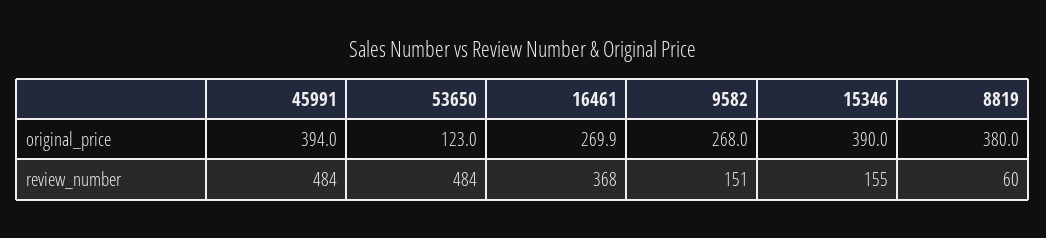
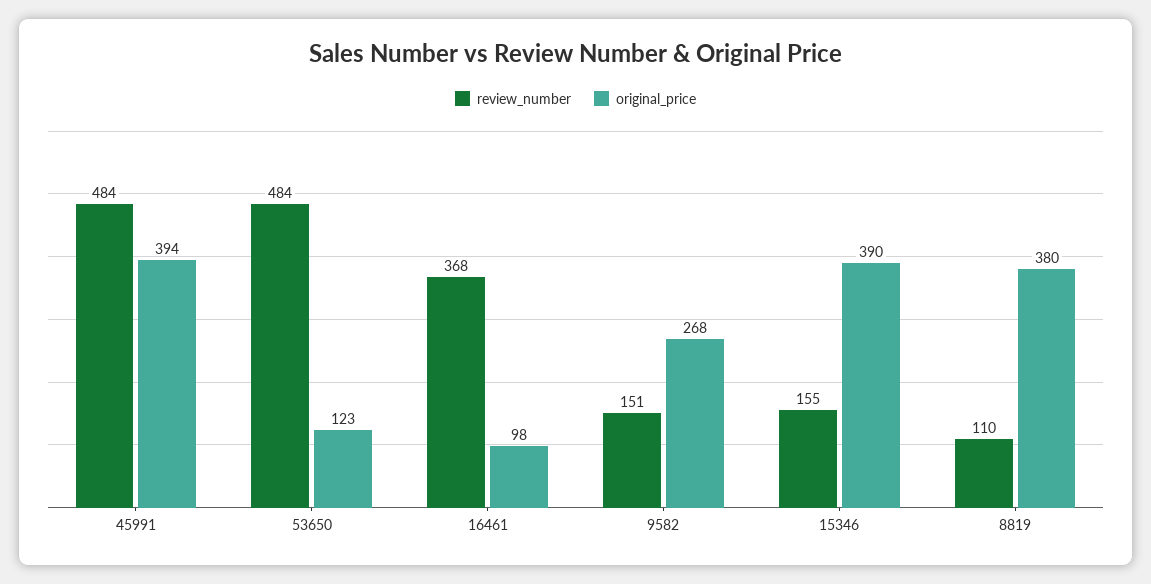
original_price, 16461: 269.9 -> 98
review_number, 8819: 60 -> 110

